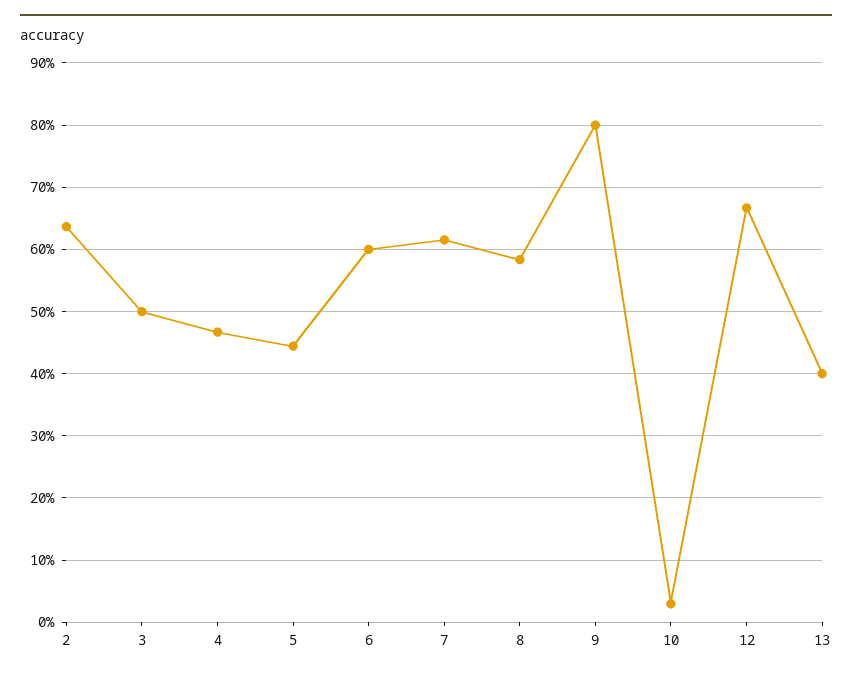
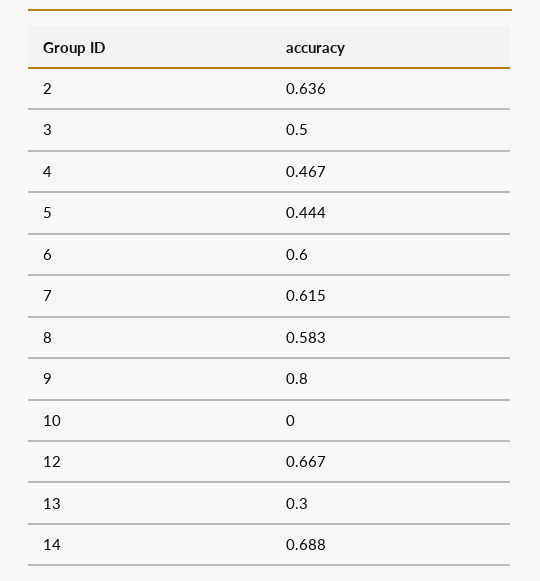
10: 0.03 -> 0
13: 0.4 -> 0.3
14: none -> 0.688

